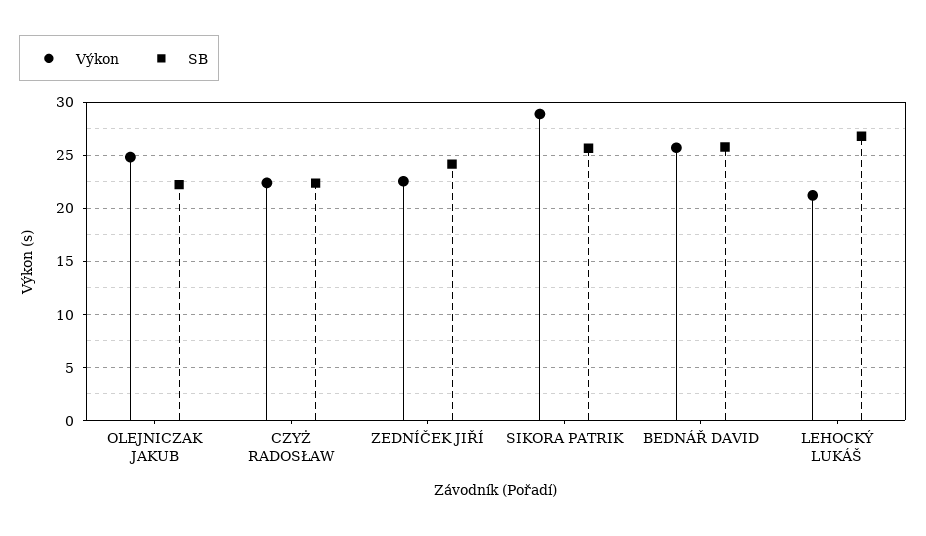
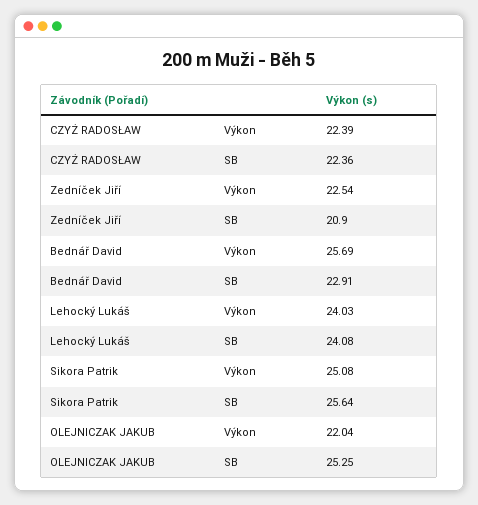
Výkon, OLEJNICZAK JAKUB: 25 -> 22.04
SB, OLEJNICZAK JAKUB: 22 -> 25.25
SB, ZEDNÍČEK JIŘÍ: 24 -> 20.9
Výkon, SIKORA PATRIK: 29 -> 25.08
SB, BEDNÁŘ DAVID: 26 -> 22.91
Výkon, LEHOCKÝ LUKÁŠ: 21 -> 24.03
SB, LEHOCKÝ LUKÁŠ: 27 -> 24.08

